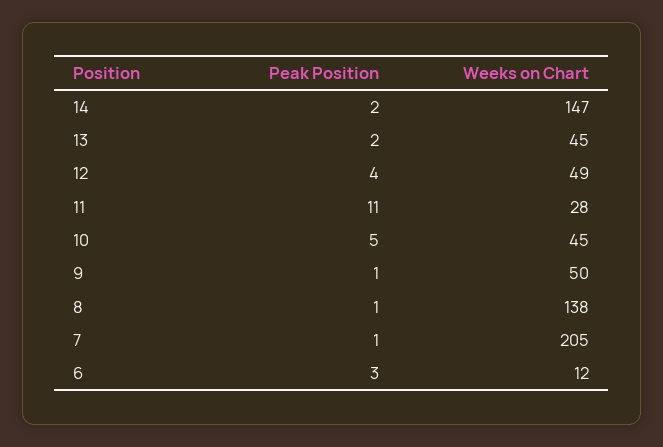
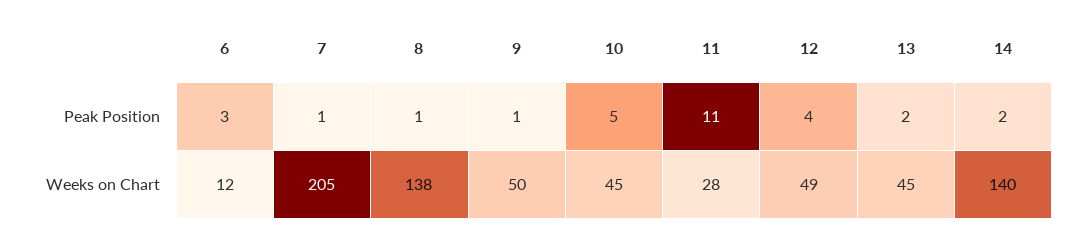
Weeks on Chart, 14: 147 -> 140

